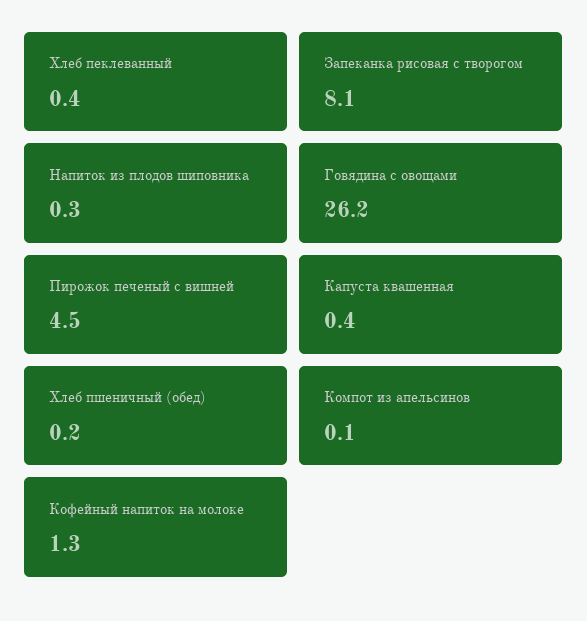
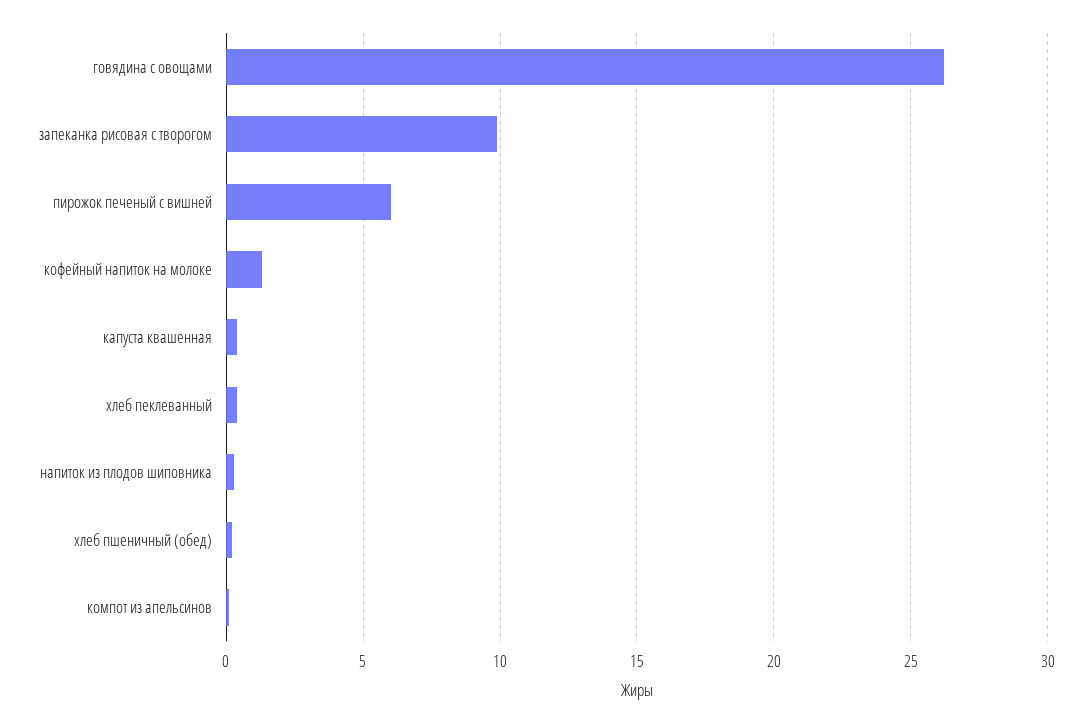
Запеканка рисовая с творогом: 8.1 -> 10
Пирожок печеный с вишней: 4.5 -> 6

